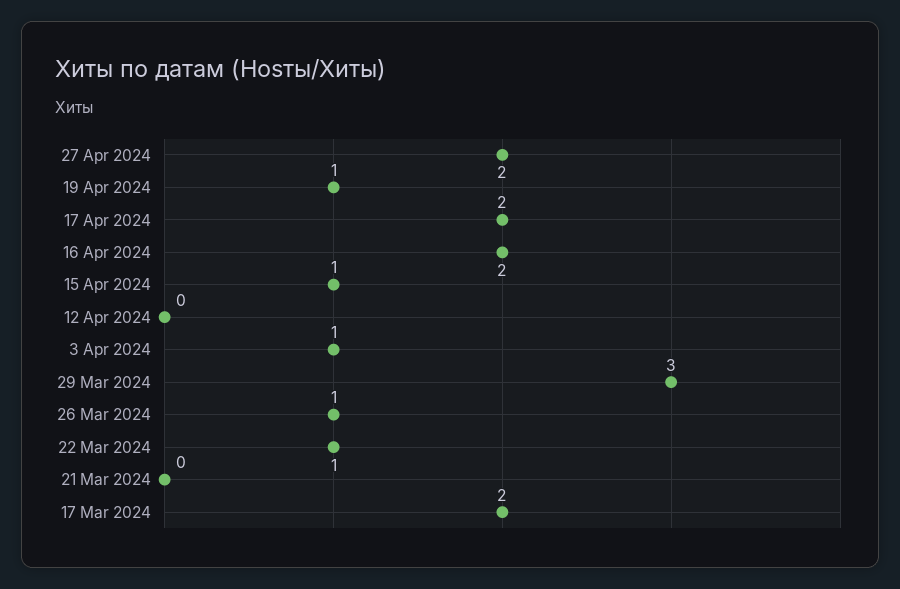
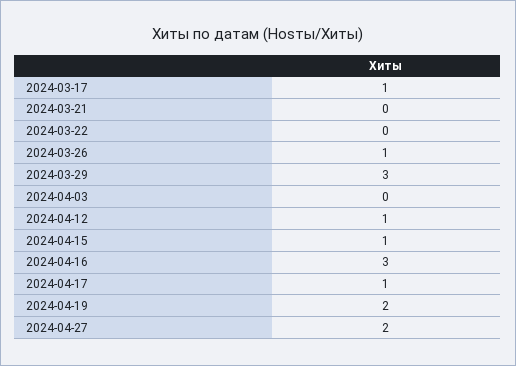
19 Apr 2024: 1 -> 2
17 Apr 2024: 2 -> 1
16 Apr 2024: 2 -> 3
12 Apr 2024: 0 -> 1
3 Apr 2024: 1 -> 0
22 Mar 2024: 1 -> 0
17 Mar 2024: 2 -> 1

